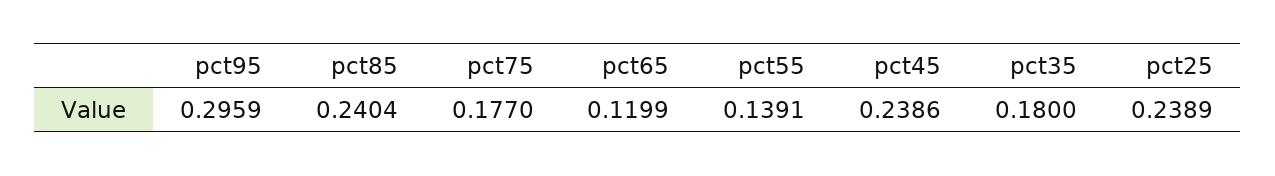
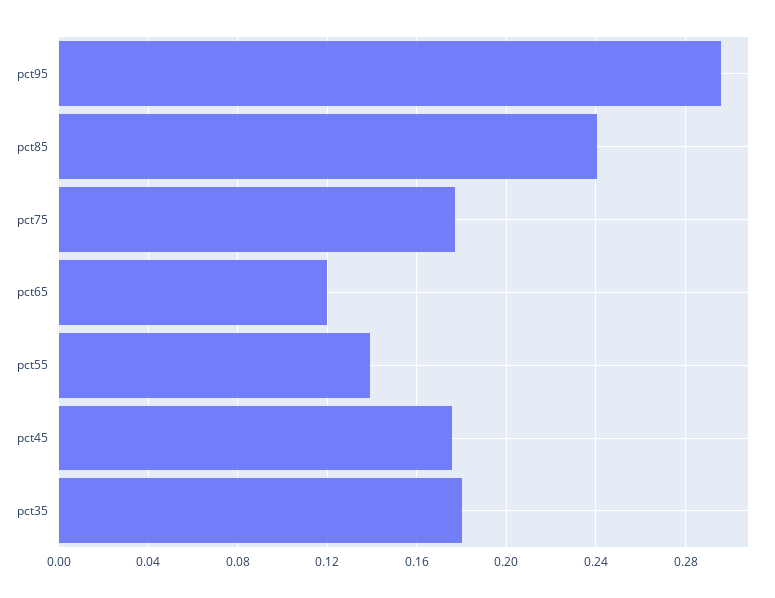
pct45: 0.2386 -> 0.175
pct25: 0.2389 -> none

